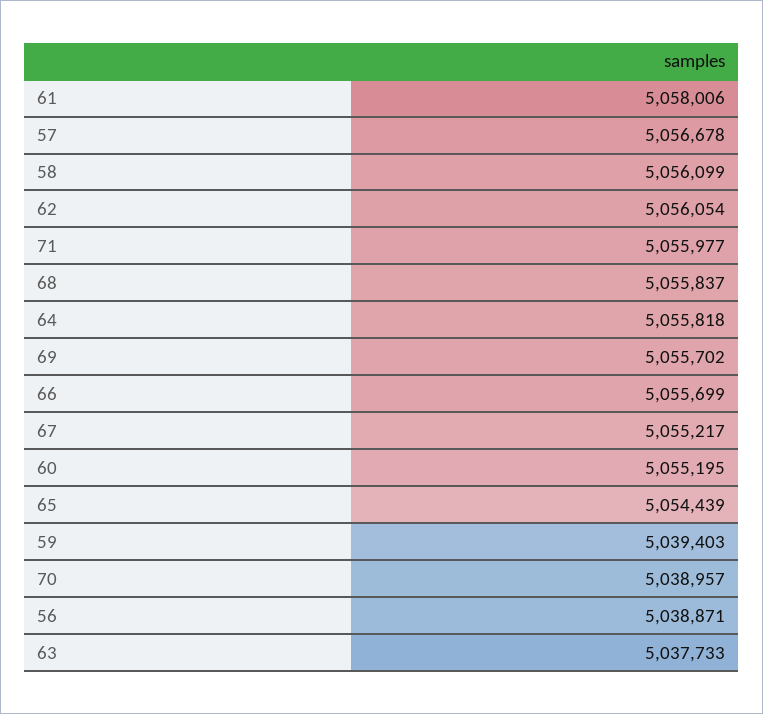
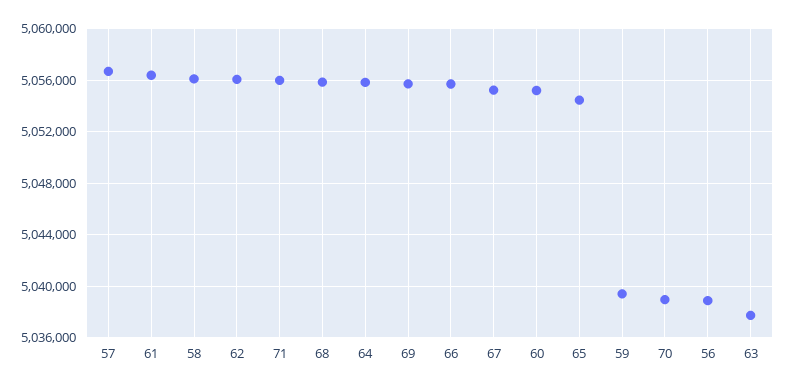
61: 5058006 -> 5056500

